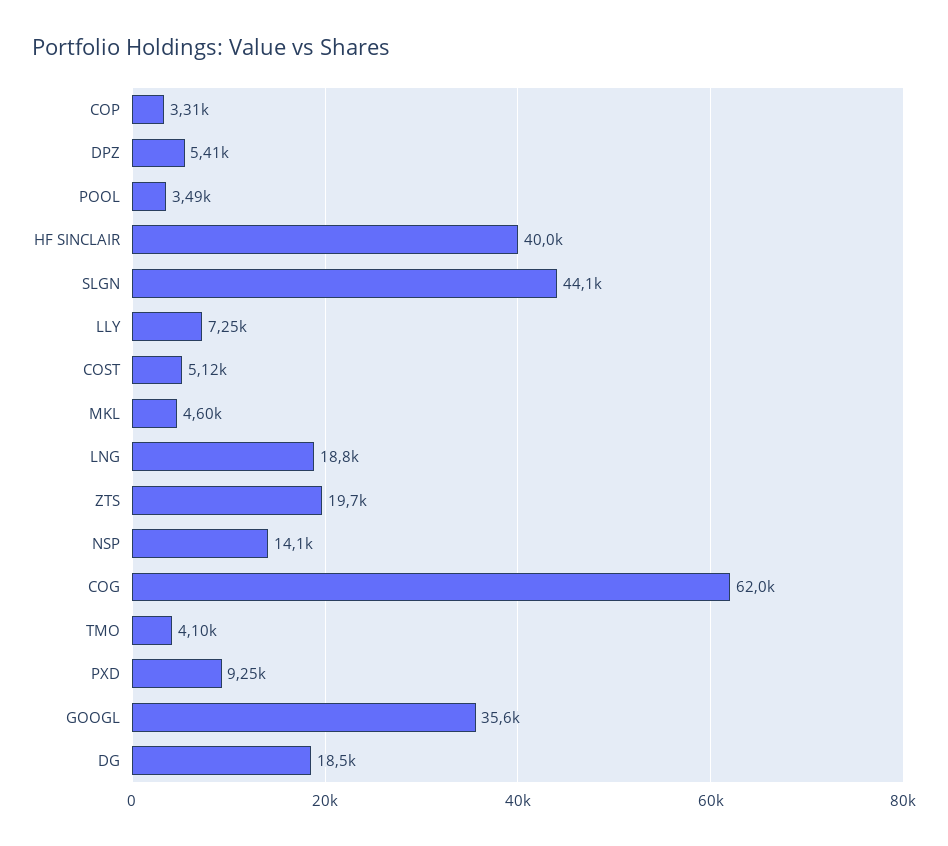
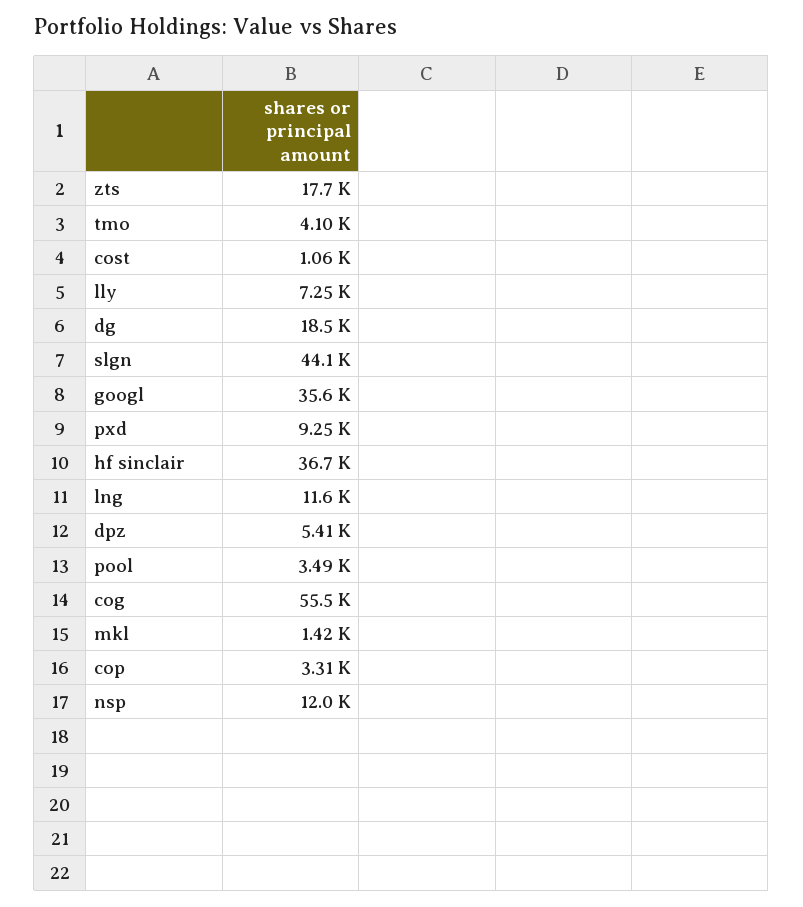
HF SINCLAIR: 40000 -> 36700
COST: 5120 -> 1060
MKL: 4600 -> 1420
LNG: 18800 -> 11600
ZTS: 19700 -> 17700
NSP: 14100 -> 12000
COG: 62000 -> 55500

